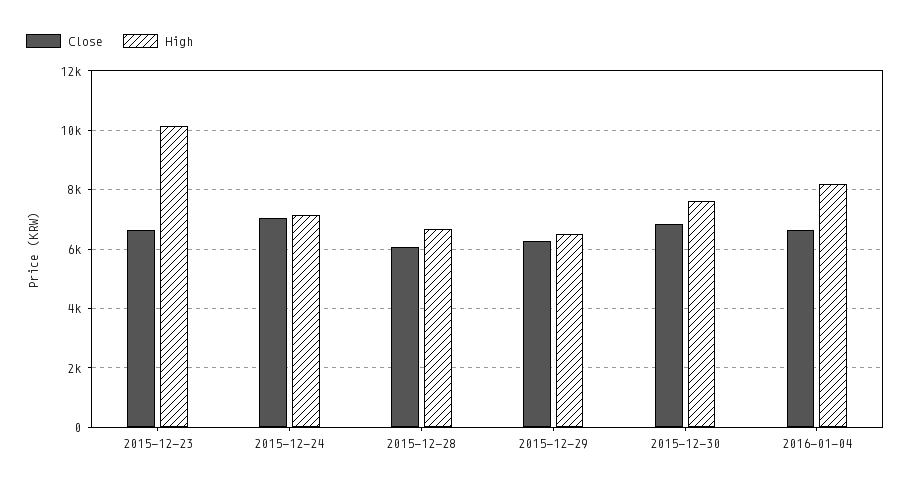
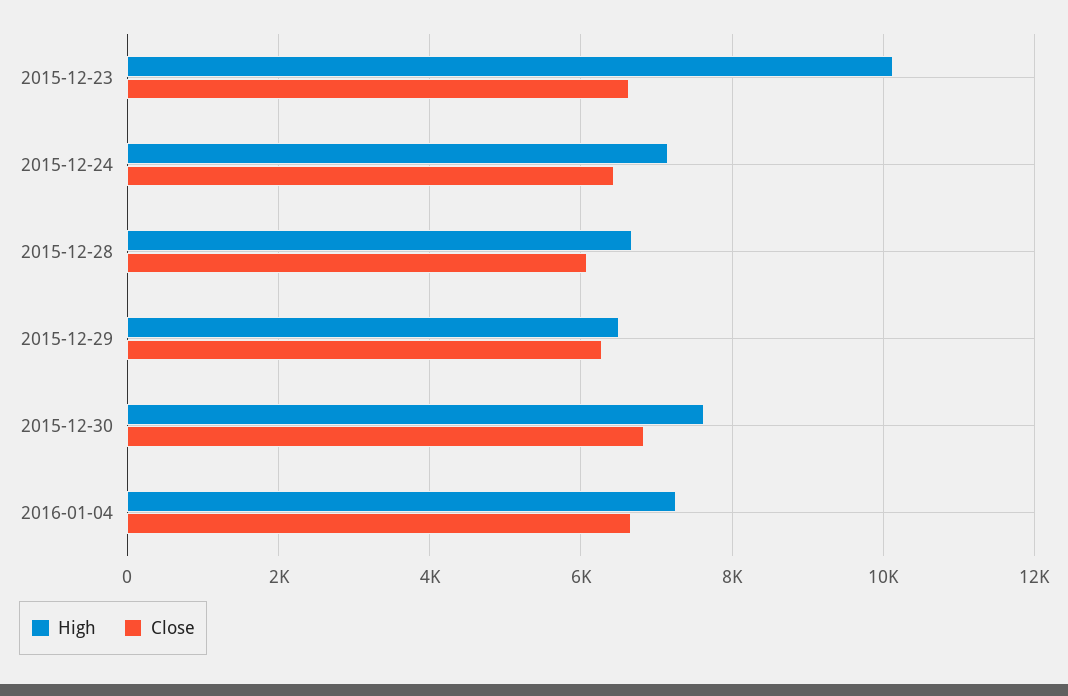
Close, 2015-12-24: 7000 -> 6400
High, 2016-01-04: 8250 -> 7200

